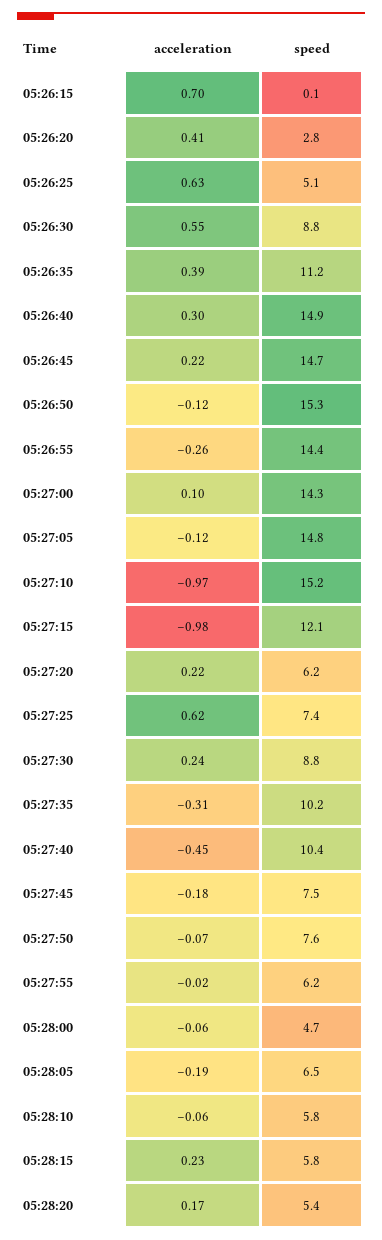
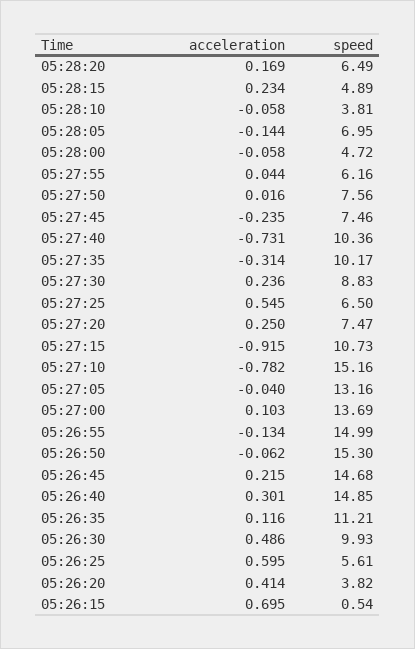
speed, 05:26:15: 0.1 -> 0.54
speed, 05:26:20: 2.8 -> 3.82
acceleration, 05:26:25: 0.63 -> 0.595
speed, 05:26:25: 5.1 -> 5.61
acceleration, 05:26:30: 0.55 -> 0.486
speed, 05:26:30: 8.8 -> 9.93
acceleration, 05:26:35: 0.39 -> 0.116
acceleration, 05:26:50: -0.12 -> -0.062
acceleration, 05:26:55: -0.26 -> -0.134
speed, 05:26:55: 14.4 -> 14.99
speed, 05:27:00: 14.3 -> 13.69
acceleration, 05:27:05: -0.12 -> -0.04
speed, 05:27:05: 14.8 -> 13.16
acceleration, 05:27:10: -0.97 -> -0.782
acceleration, 05:27:15: -0.98 -> -0.915
speed, 05:27:15: 12.1 -> 10.73
acceleration, 05:27:20: 0.22 -> 0.25
speed, 05:27:20: 6.2 -> 7.47
acceleration, 05:27:25: 0.62 -> 0.545
speed, 05:27:25: 7.4 -> 6.5
acceleration, 05:27:40: -0.45 -> -0.731
acceleration, 05:27:45: -0.18 -> -0.235
acceleration, 05:27:50: -0.07 -> 0.016
acceleration, 05:27:55: -0.02 -> 0.044
acceleration, 05:28:05: -0.19 -> -0.144
speed, 05:28:05: 6.5 -> 6.95
speed, 05:28:10: 5.8 -> 3.81
speed, 05:28:15: 5.8 -> 4.89
speed, 05:28:20: 5.4 -> 6.49

